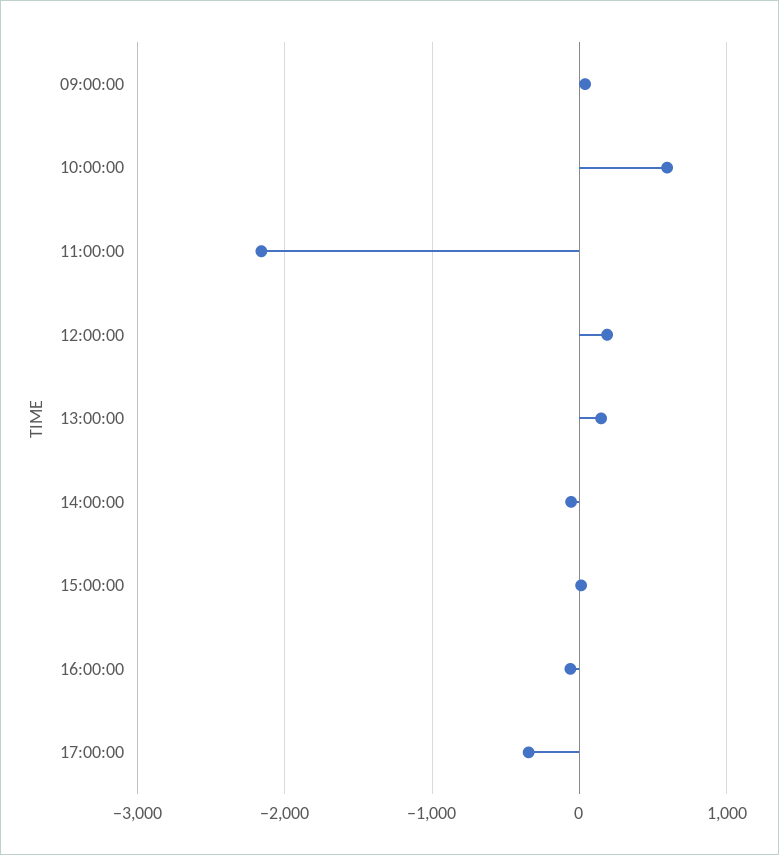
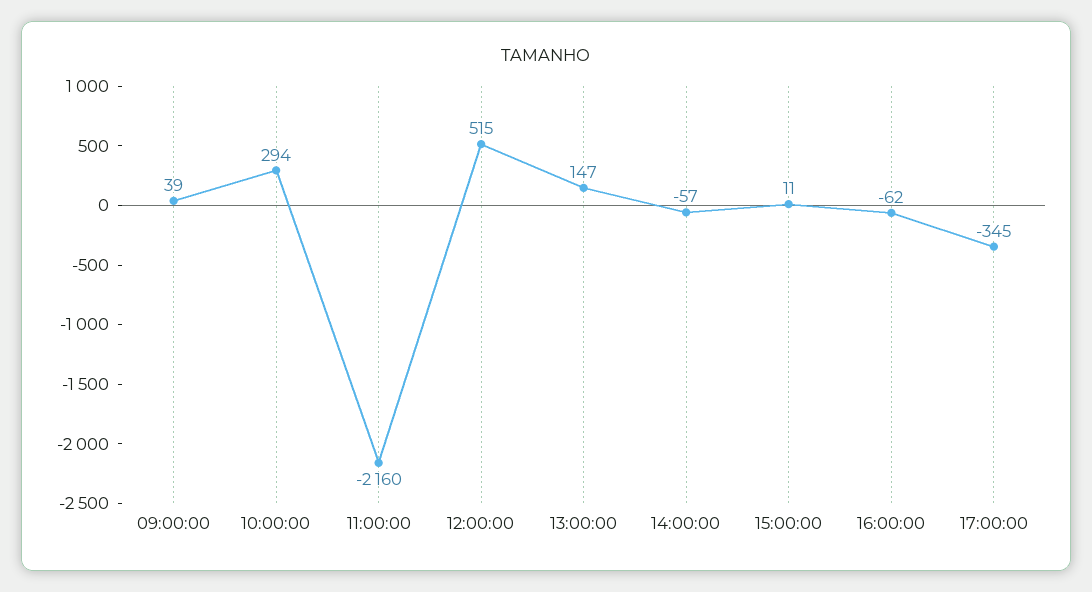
10:00:00: 600 -> 294
12:00:00: 200 -> 515

